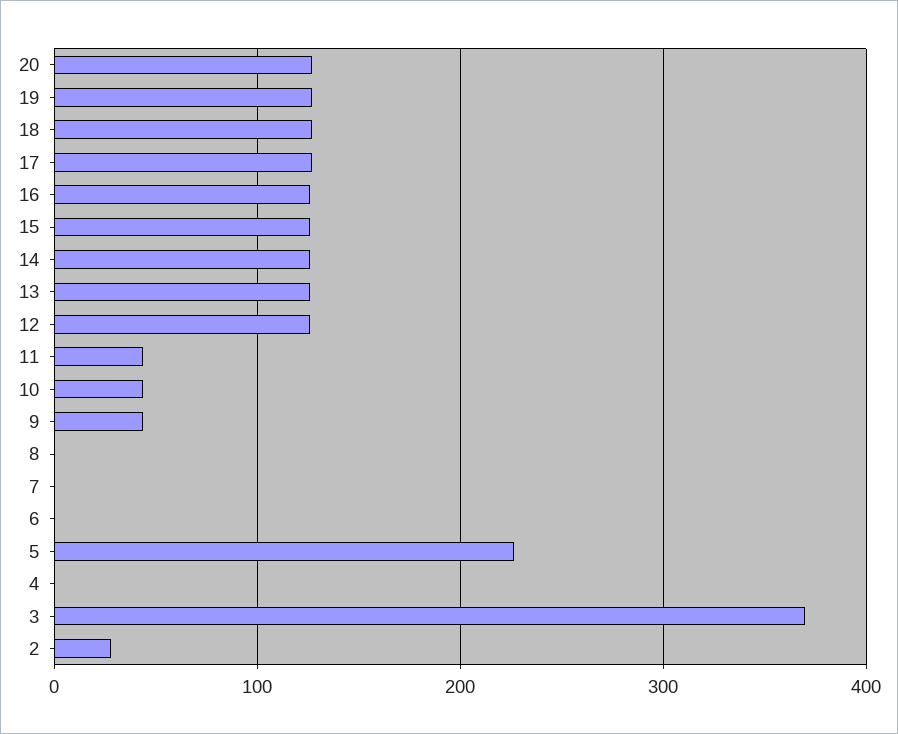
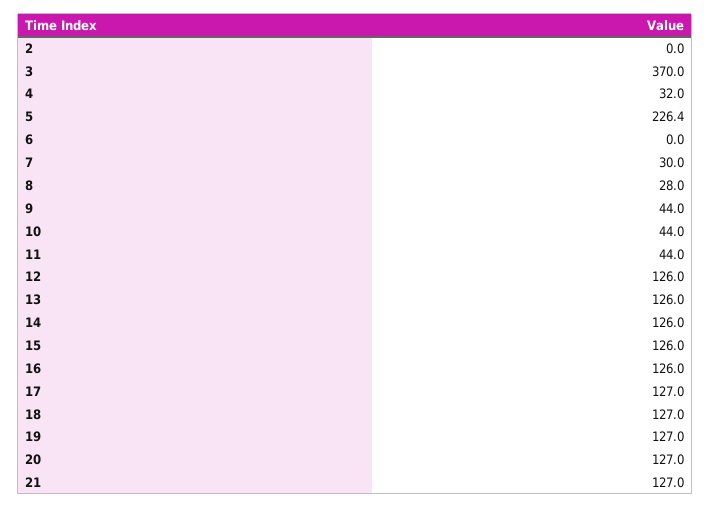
8: 0 -> 28
7: 0 -> 30
4: 0 -> 32
2: 30 -> 0
21: none -> 127

